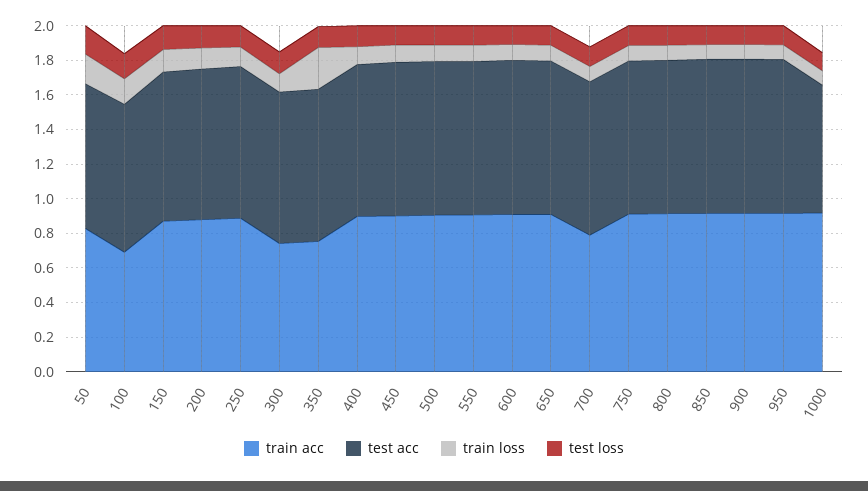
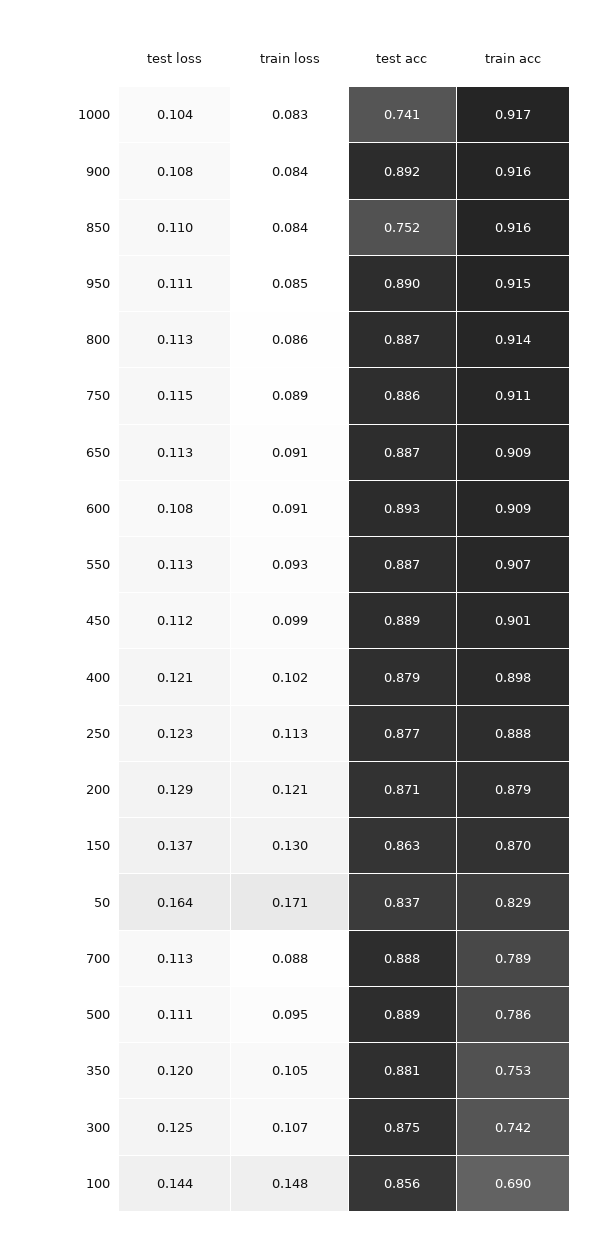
train loss, 350: 0.25 -> 0.105
train acc, 500: 0.9 -> 0.786
test acc, 850: 0.9 -> 0.752

